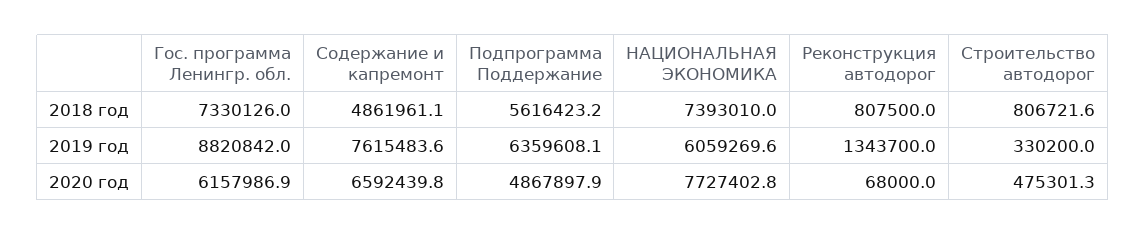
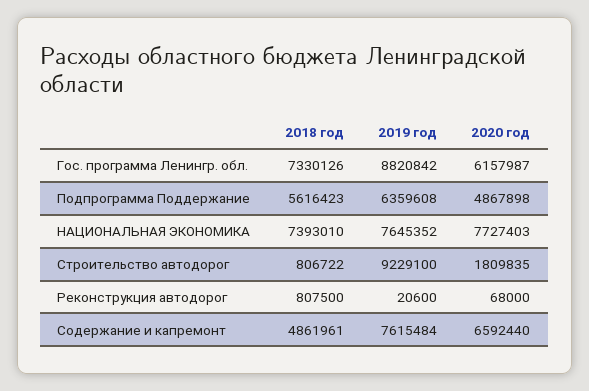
НАЦИОНАЛЬНАЯ ЭКОНОМИКА, 2019 год: 6059269.6 -> 7645352
Реконструкция автодорог, 2019 год: 1343700 -> 20600
Строительство автодорог, 2019 год: 330200 -> 9229100
Строительство автодорог, 2020 год: 475301.3 -> 1809835

